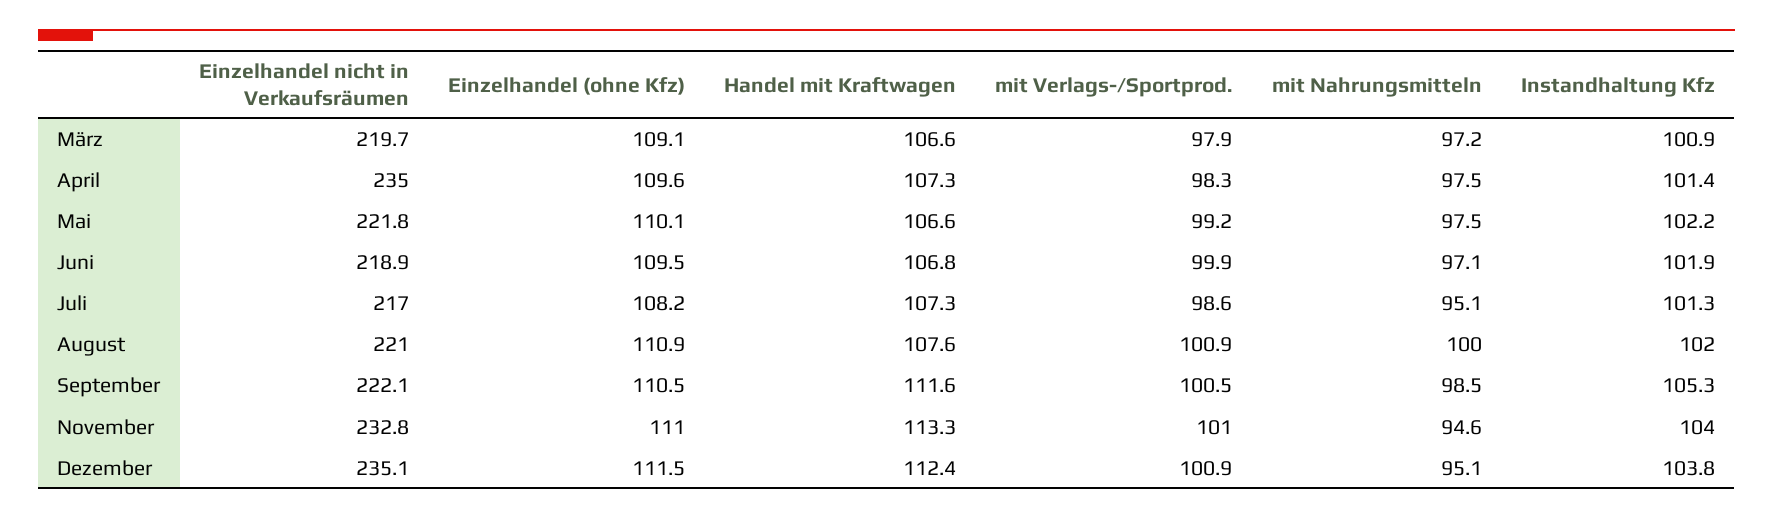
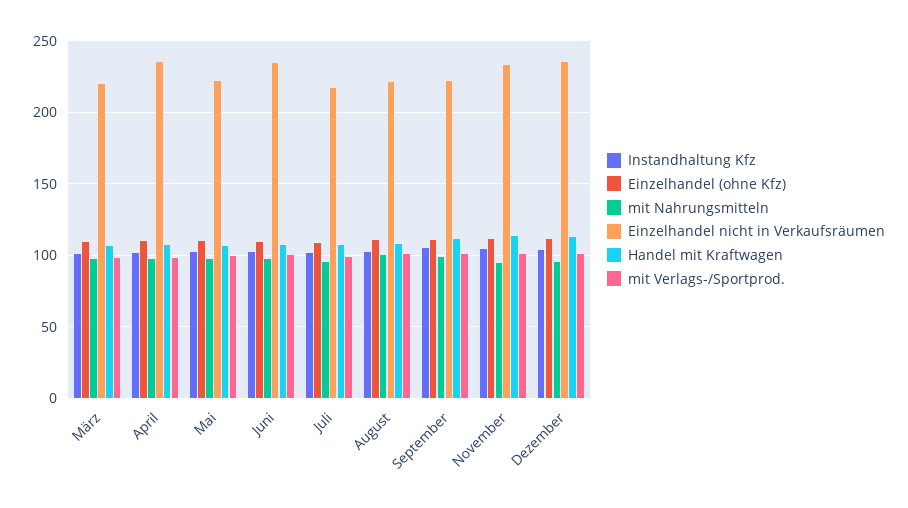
Einzelhandel nicht in Verkaufsräumen, Juni: 218.9 -> 235

